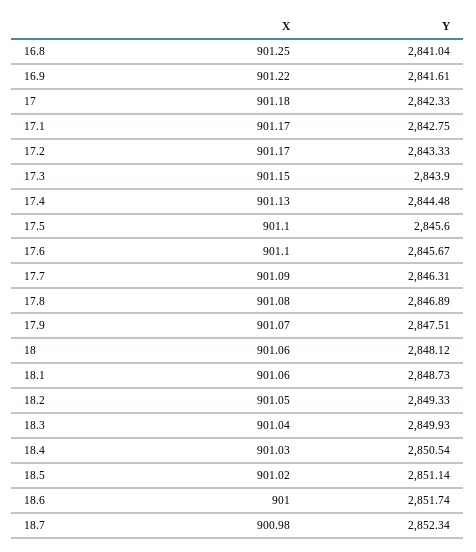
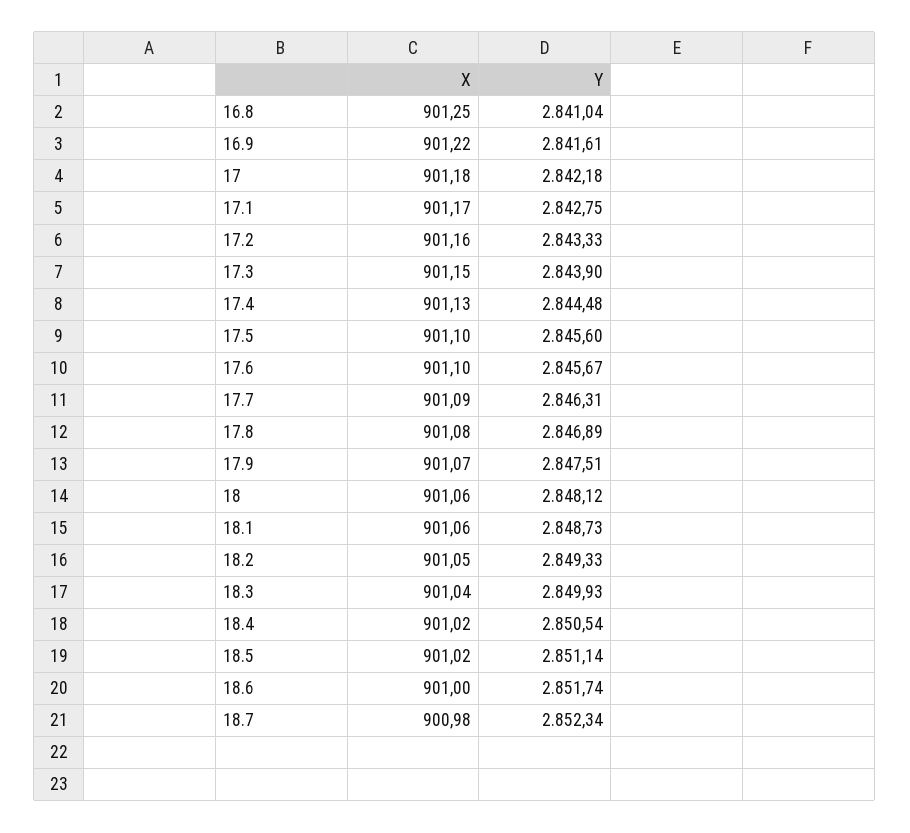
Y, 17: 2842.33 -> 2842.18
X, 17.2: 901.17 -> 901.16
X, 18.4: 901.03 -> 901.02

